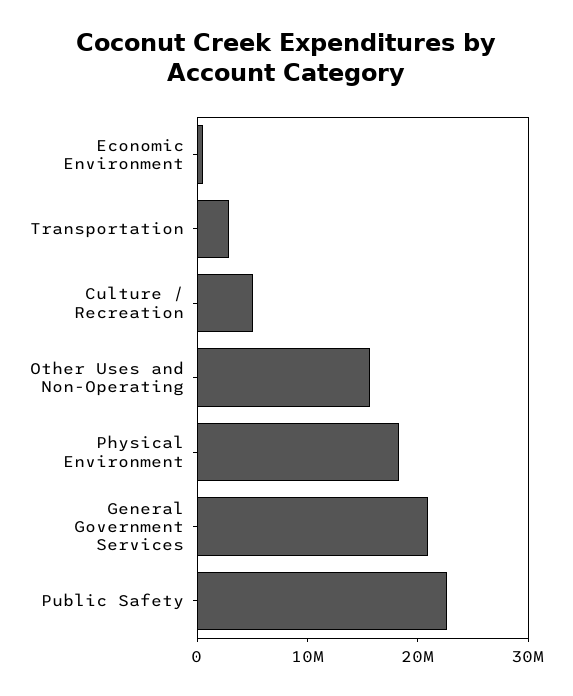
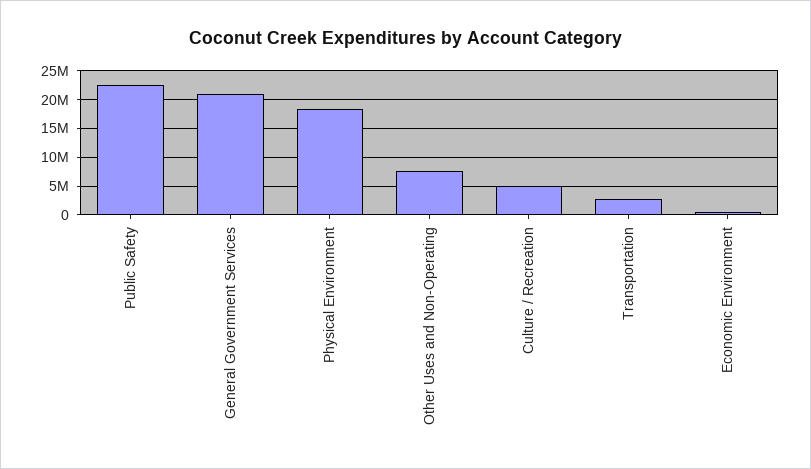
Other Uses and Non-Operating: 16000000 -> 7500000

